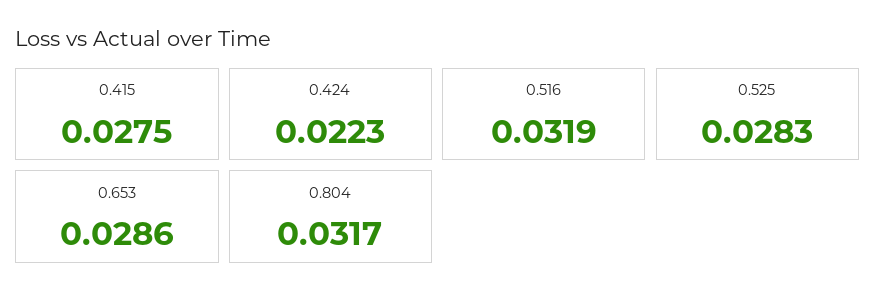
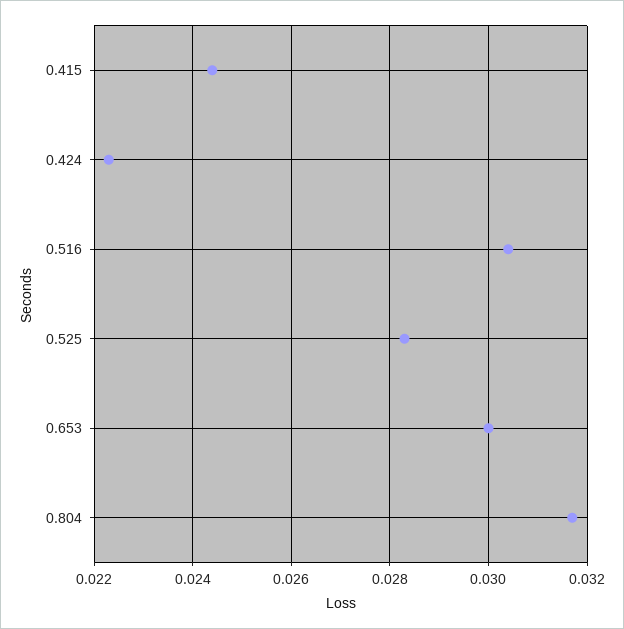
0.415: 0.0275 -> 0.0245
0.516: 0.0319 -> 0.0305
0.653: 0.0286 -> 0.03

